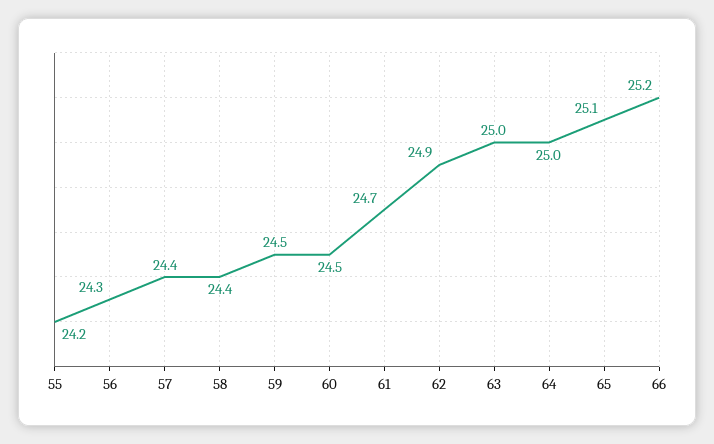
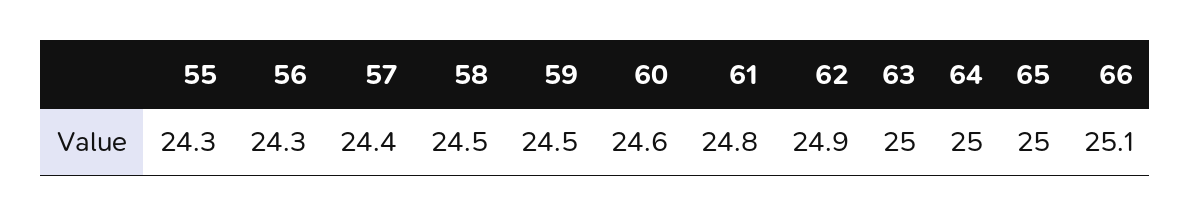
55: 24.2 -> 24.3
58: 24.4 -> 24.5
60: 24.5 -> 24.6
61: 24.7 -> 24.8
65: 25.1 -> 25
66: 25.2 -> 25.1

